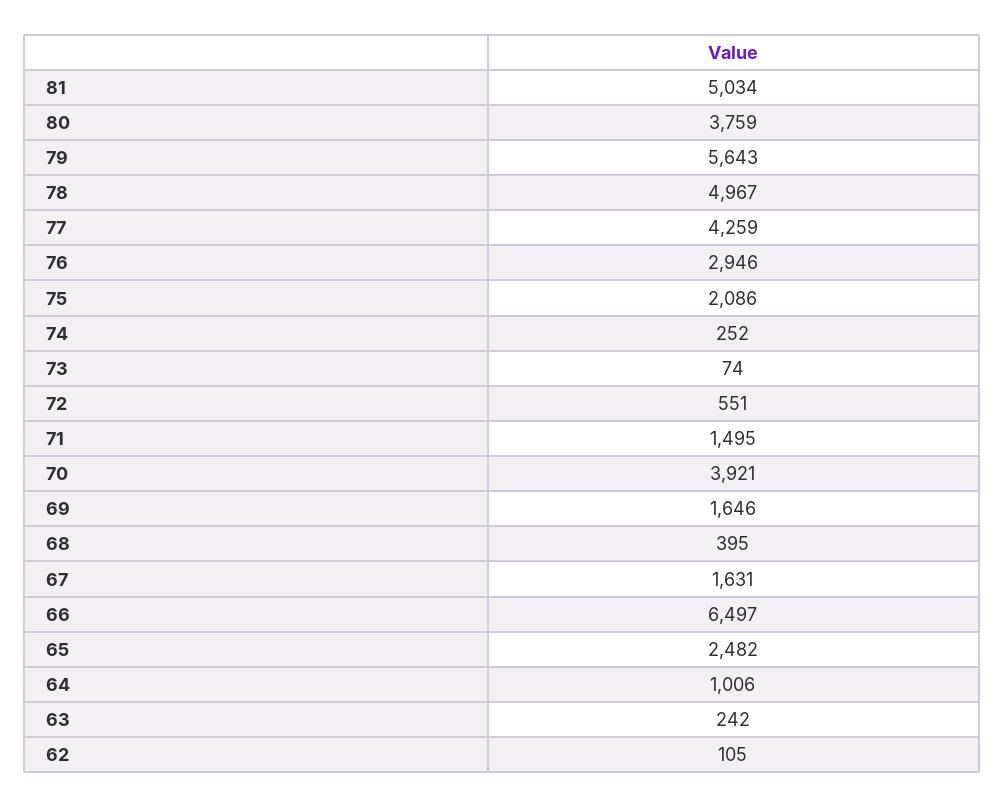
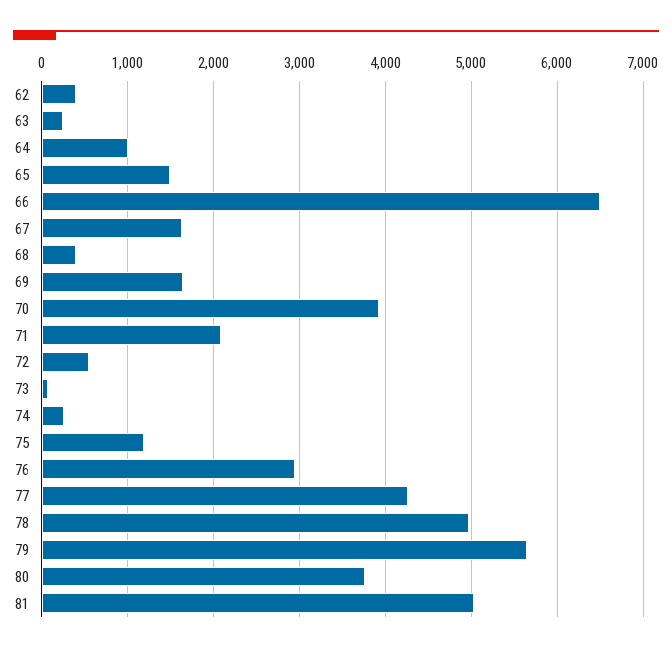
75: 2086 -> 1200
71: 1495 -> 2100
65: 2482 -> 1500
62: 105 -> 400

